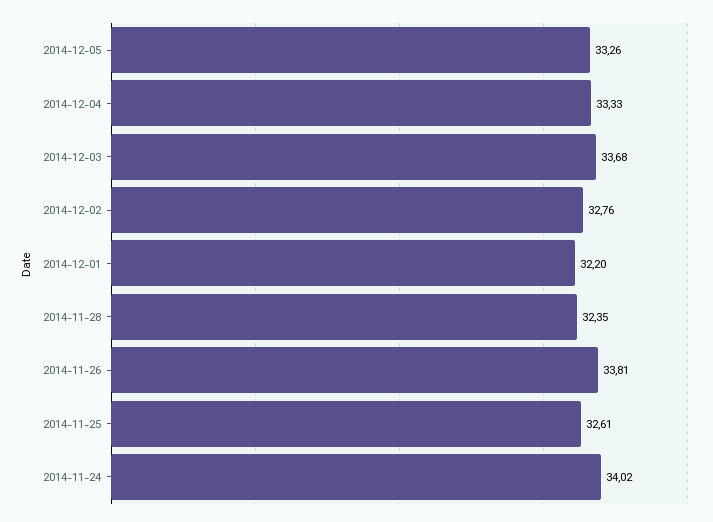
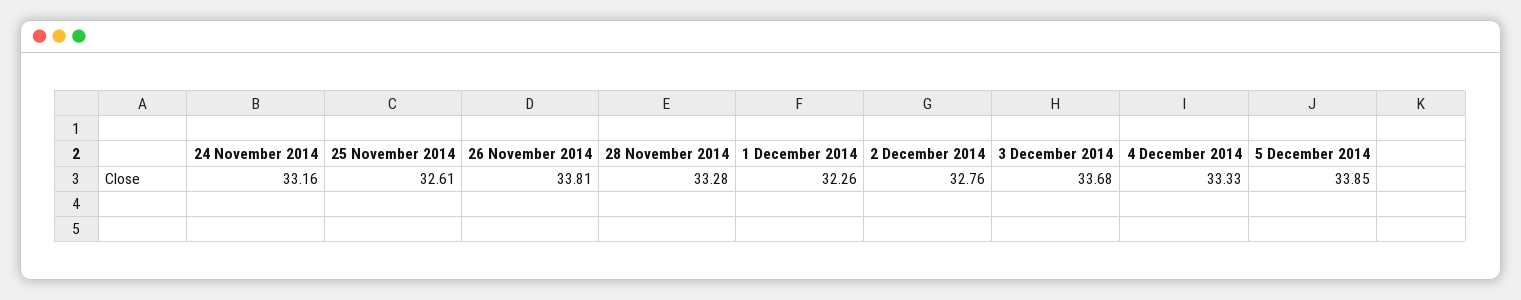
2014-12-05: 33.26 -> 33.85
2014-12-01: 32.2 -> 32.26
2014-11-28: 32.35 -> 33.28
2014-11-24: 34.02 -> 33.16

